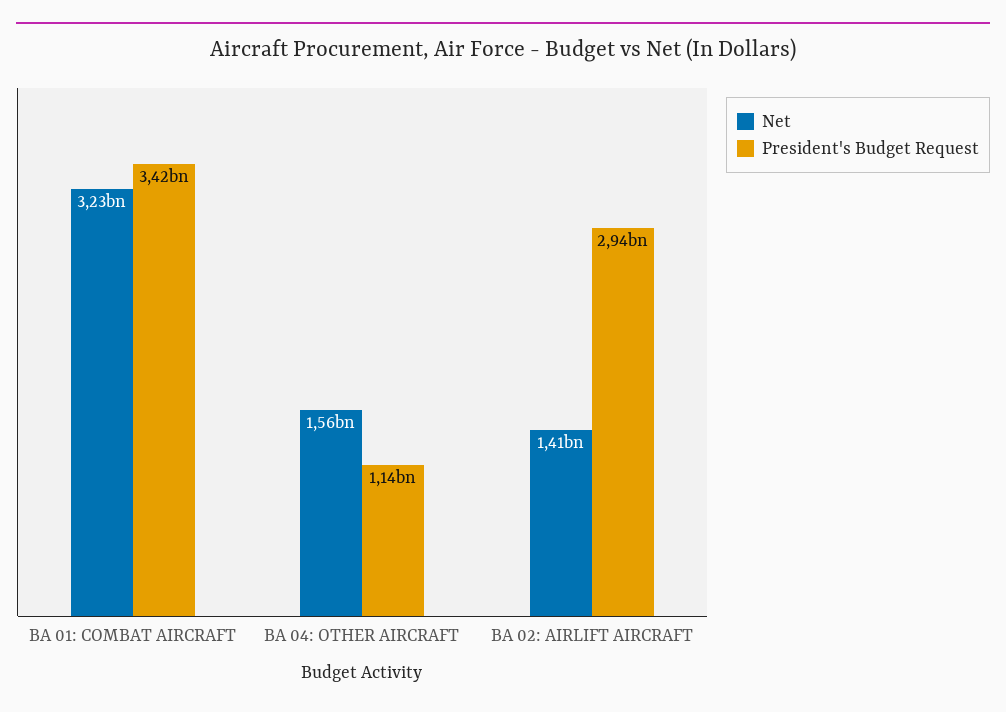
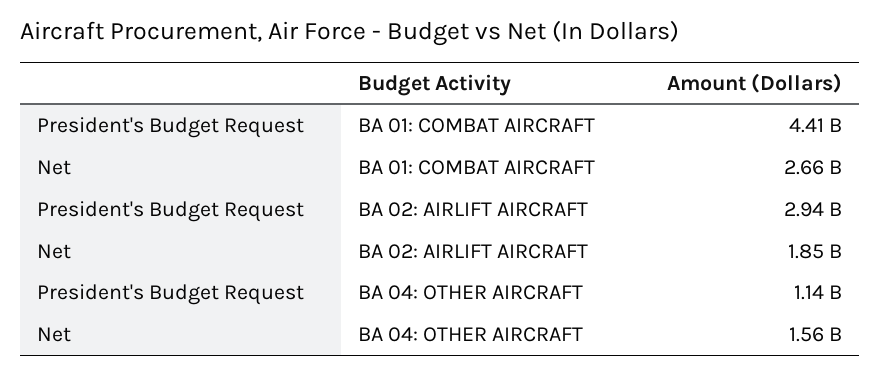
Net, BA 01: COMBAT AIRCRAFT: 3230000000 -> 2660000000
President's Budget Request, BA 01: COMBAT AIRCRAFT: 3420000000 -> 4410000000
Net, BA 02: AIRLIFT AIRCRAFT: 1410000000 -> 1850000000

